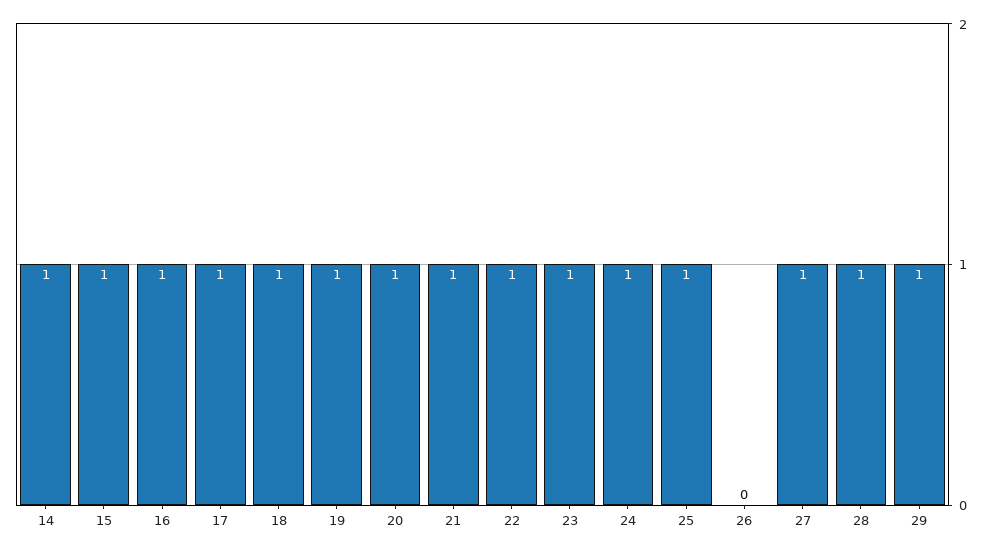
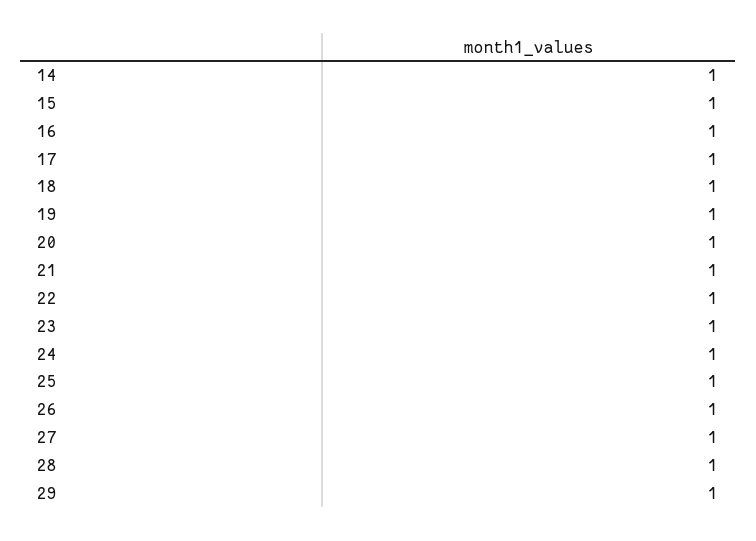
26: 0 -> 1

